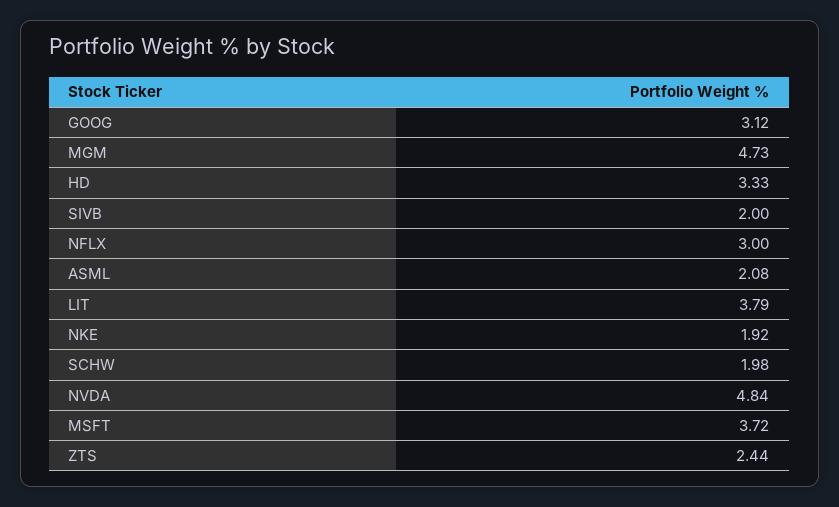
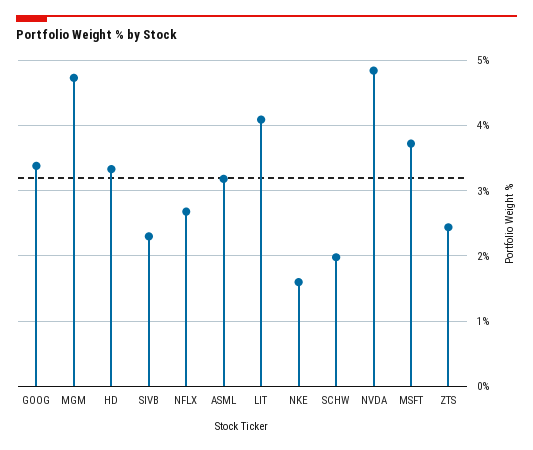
GOOG: 3.12 -> 3.4
SIVB: 2 -> 2.3
NFLX: 3 -> 2.7
ASML: 2.08 -> 3.2
LIT: 3.79 -> 4.1
NKE: 1.92 -> 1.6

